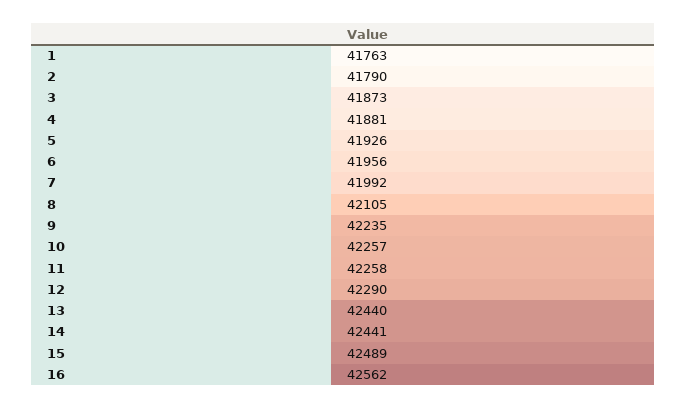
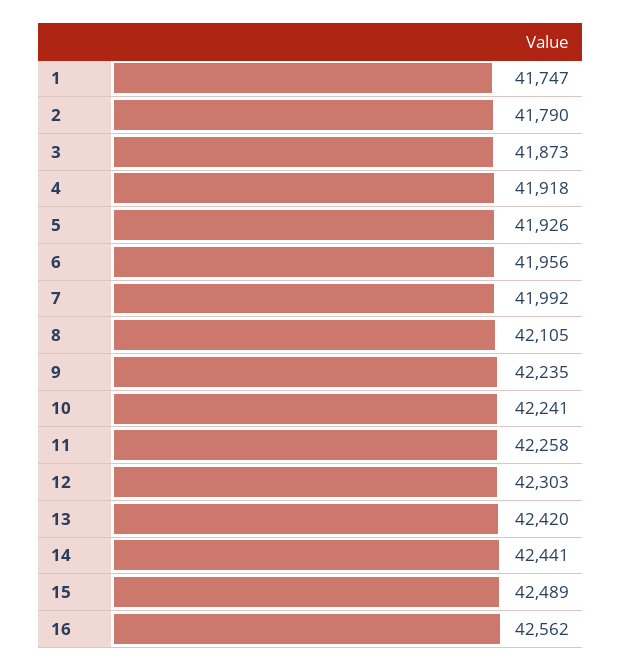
1: 41763 -> 41747
4: 41881 -> 41918
10: 42257 -> 42241
12: 42290 -> 42303
13: 42440 -> 42420

